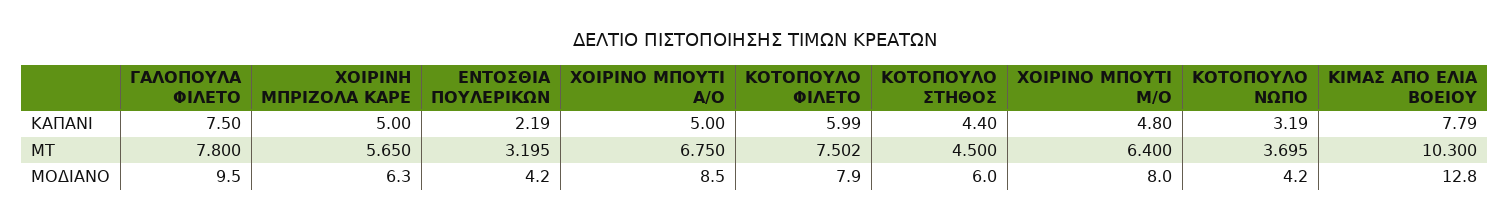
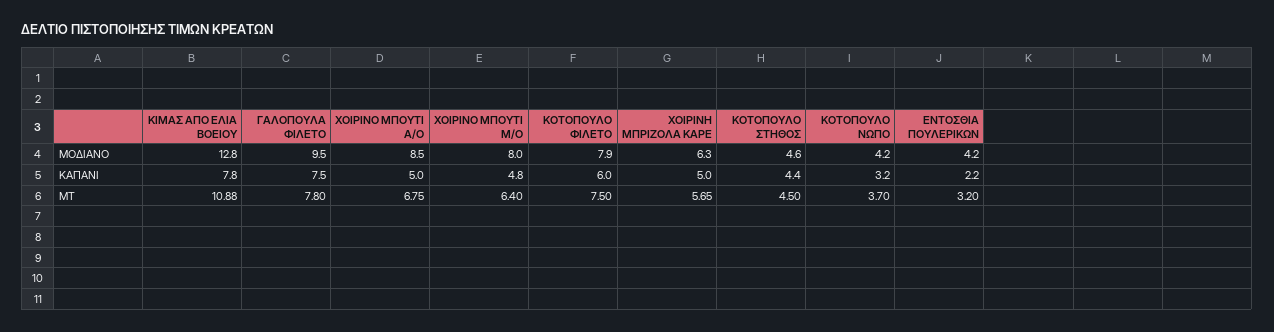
ΚΙΜΑΣ ΑΠO ΕΛΙΑ ΒΟΕΙΟΥ, ΜΤ: 10.3 -> 10.88
ΚΟΤΟΠΟΥΛΟ ΣΤΗΘΟΣ, ΜΟΔΙΑΝΟ: 6 -> 4.6

